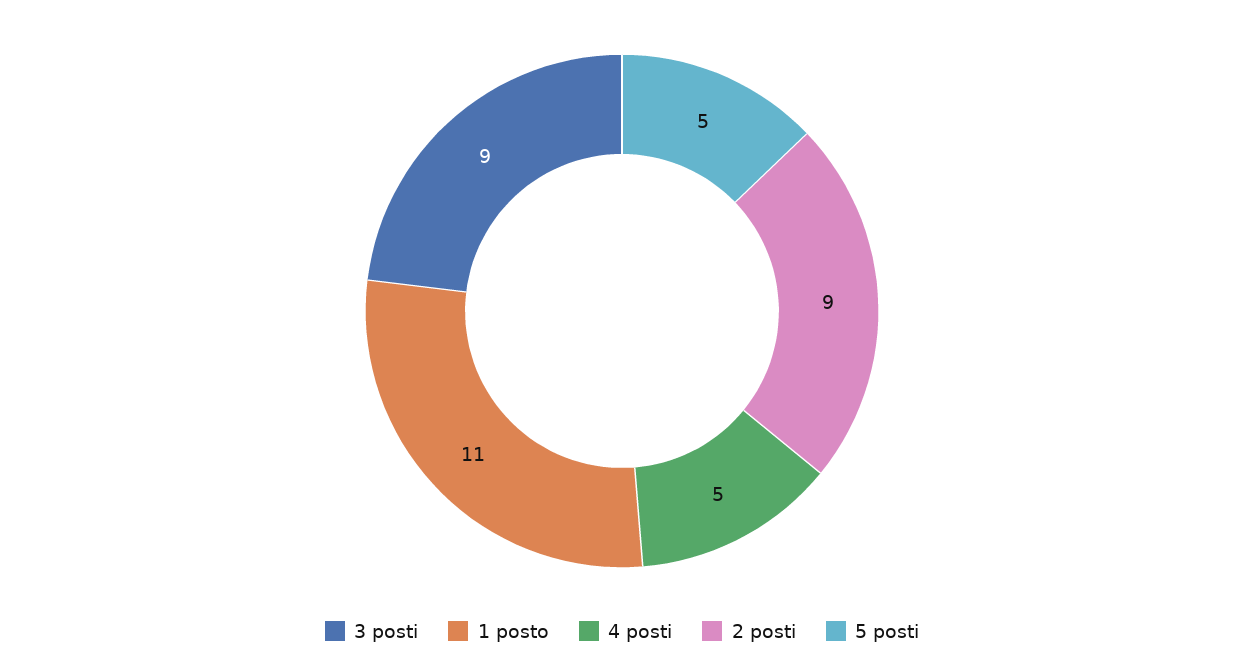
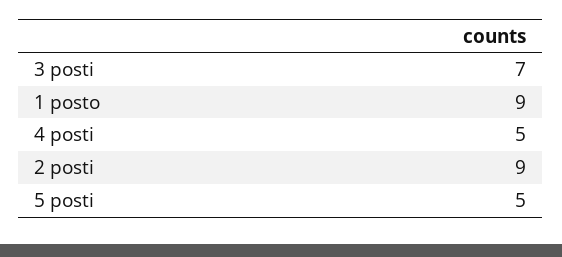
3 posti: 9 -> 7
1 posto: 11 -> 9

